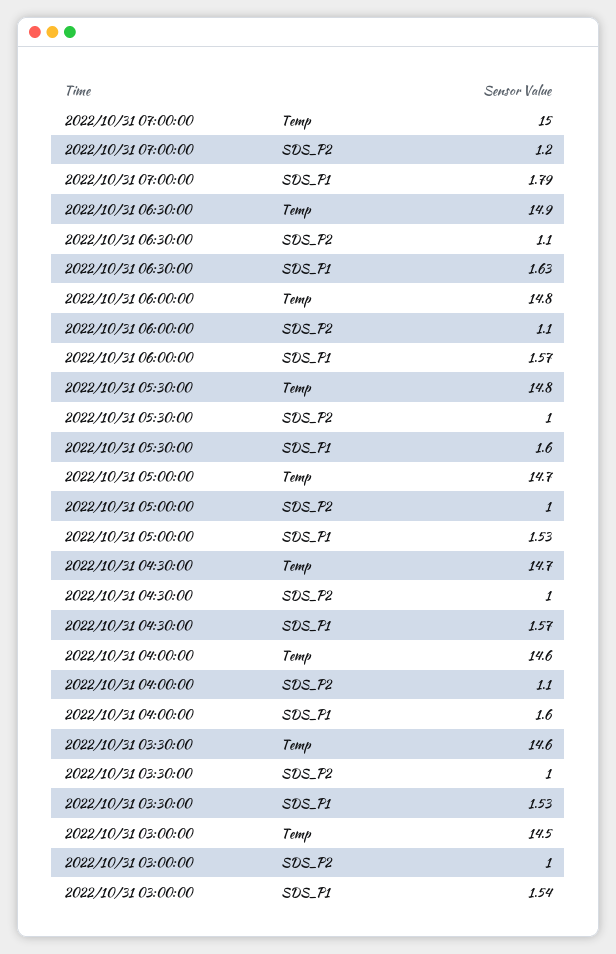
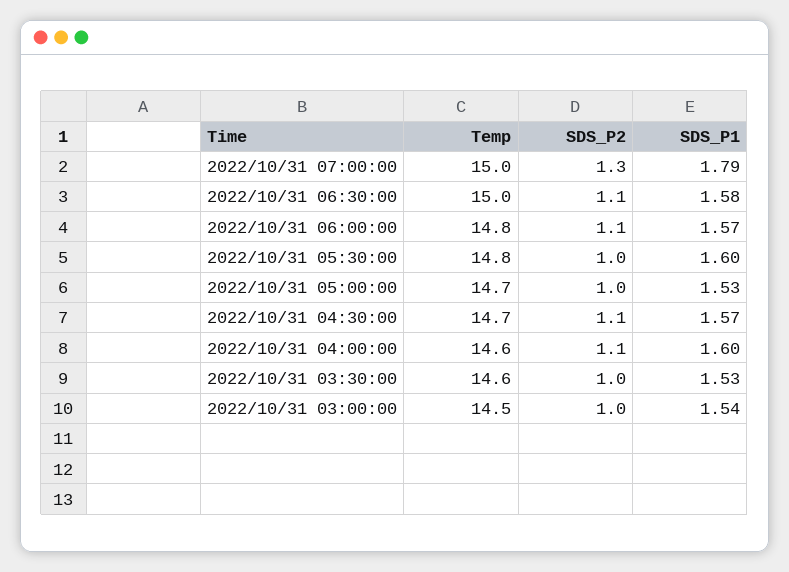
2022/10/31 07:00:00, SDS_P2: 1.2 -> 1.3
2022/10/31 06:30:00, Temp: 14.9 -> 15
2022/10/31 06:30:00, SDS_P1: 1.63 -> 1.58
2022/10/31 04:30:00, SDS_P2: 1 -> 1.1

